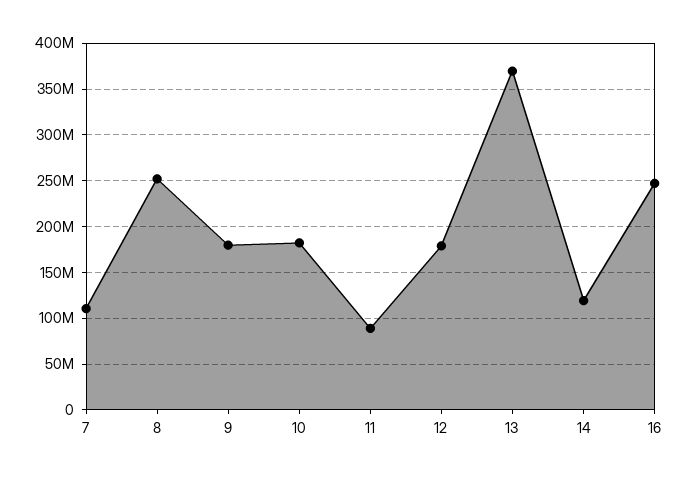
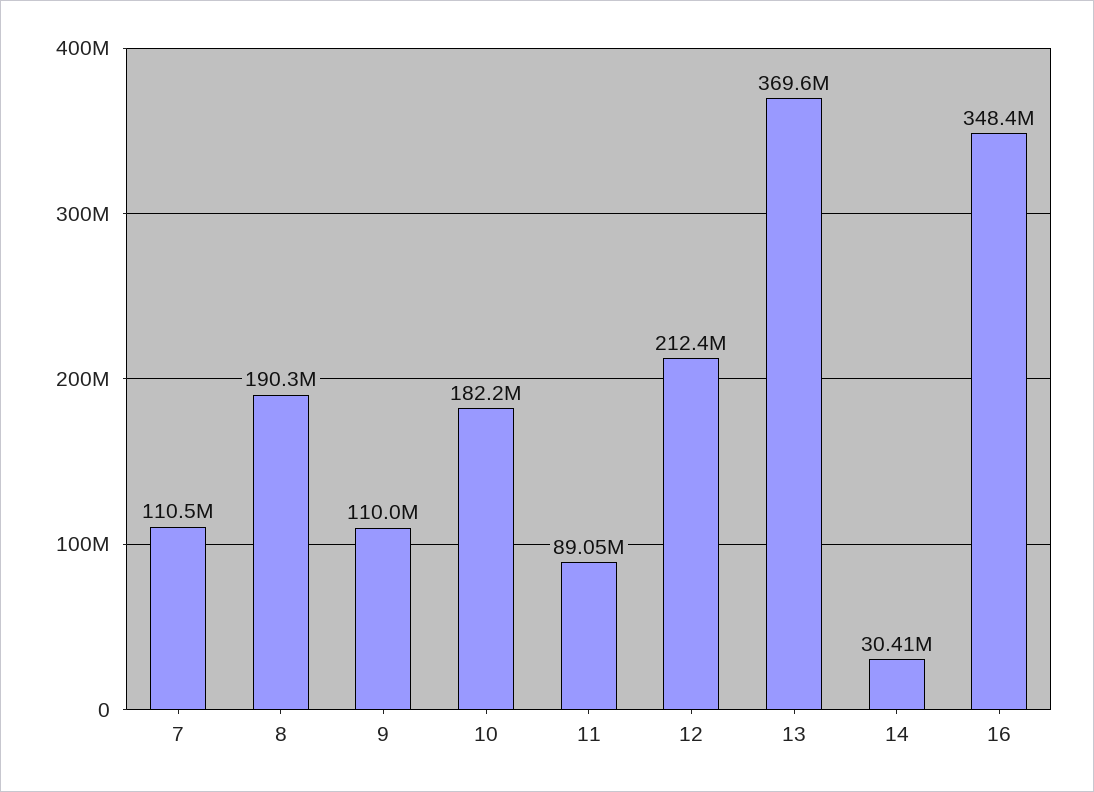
8: 250000000 -> 190300000
9: 180000000 -> 110000000
12: 180000000 -> 212400000
14: 120000000 -> 30410000
16: 250000000 -> 348400000

